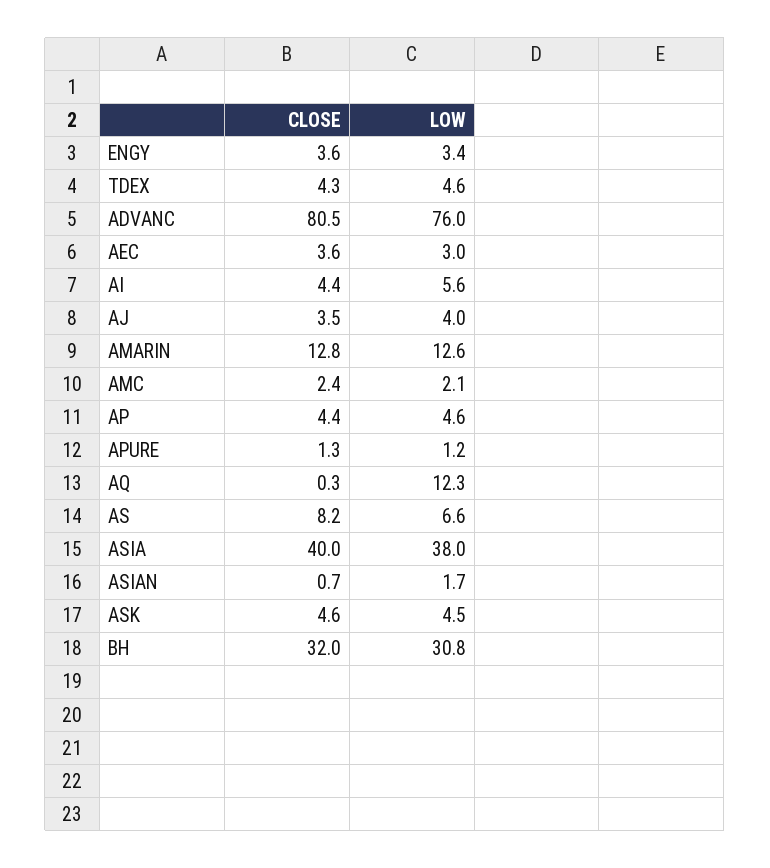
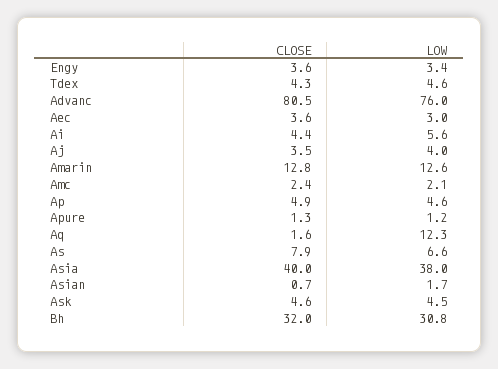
CLOSE, AP: 4.4 -> 4.9
CLOSE, AQ: 0.3 -> 1.6
CLOSE, AS: 8.2 -> 7.9

